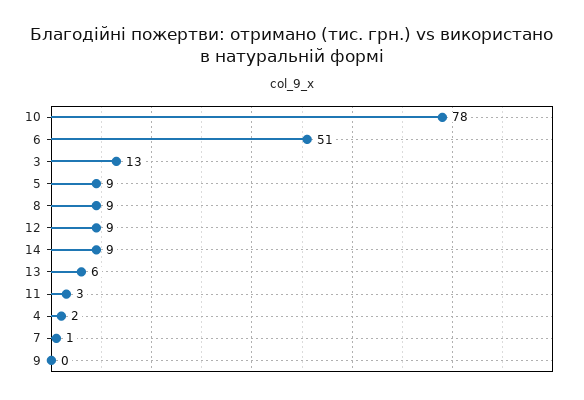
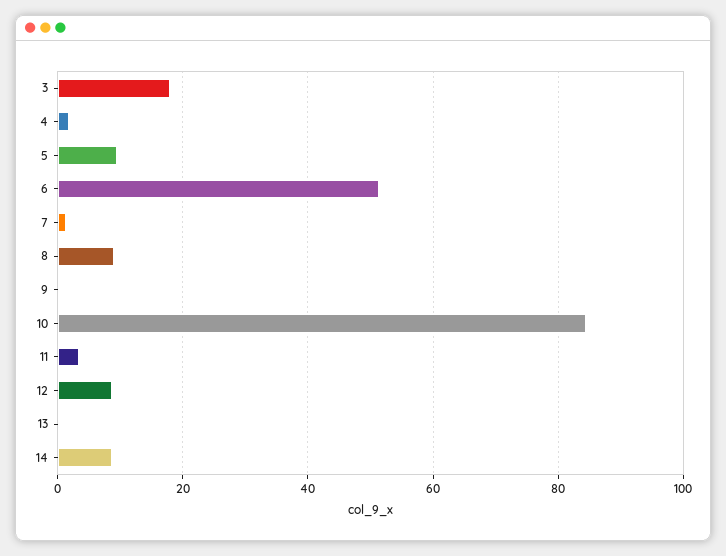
10: 78 -> 84
3: 13 -> 18
13: 6 -> 0

